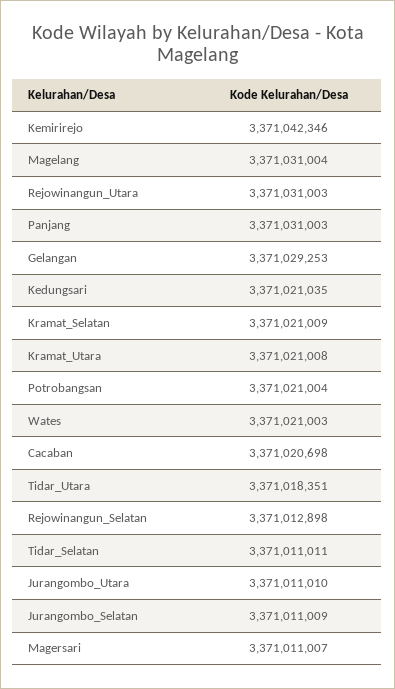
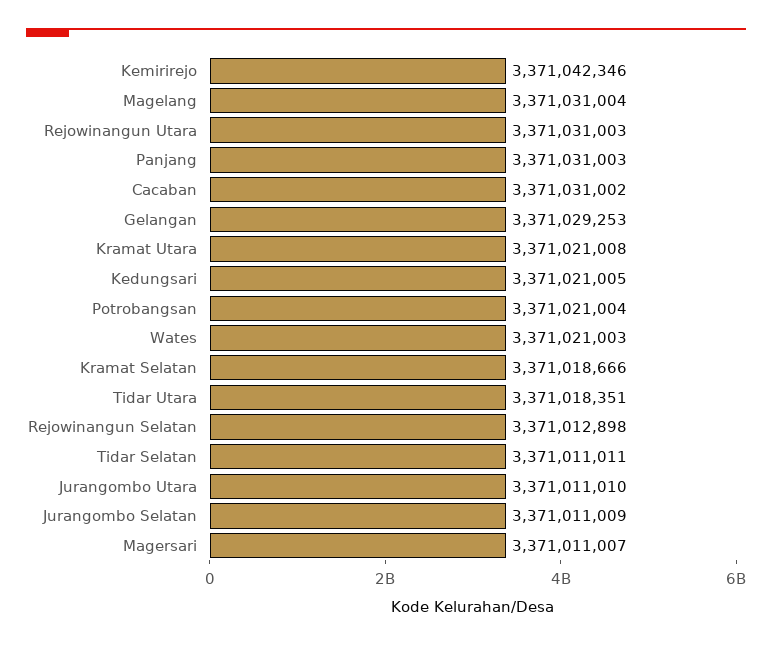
Kedungsari: 3371021035 -> 3371021005
Kramat_Selatan: 3371021009 -> 3371018666
Cacaban: 3371020698 -> 3371031002

